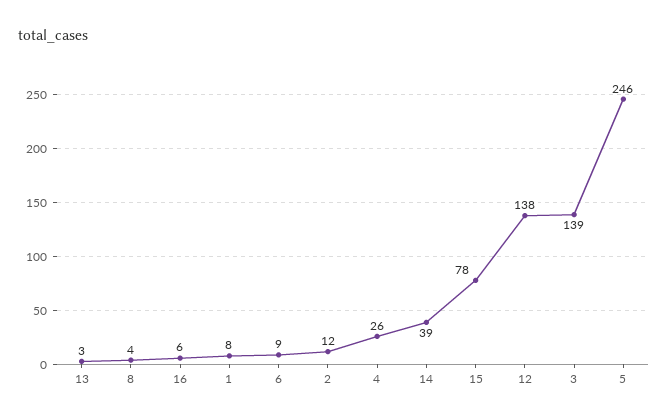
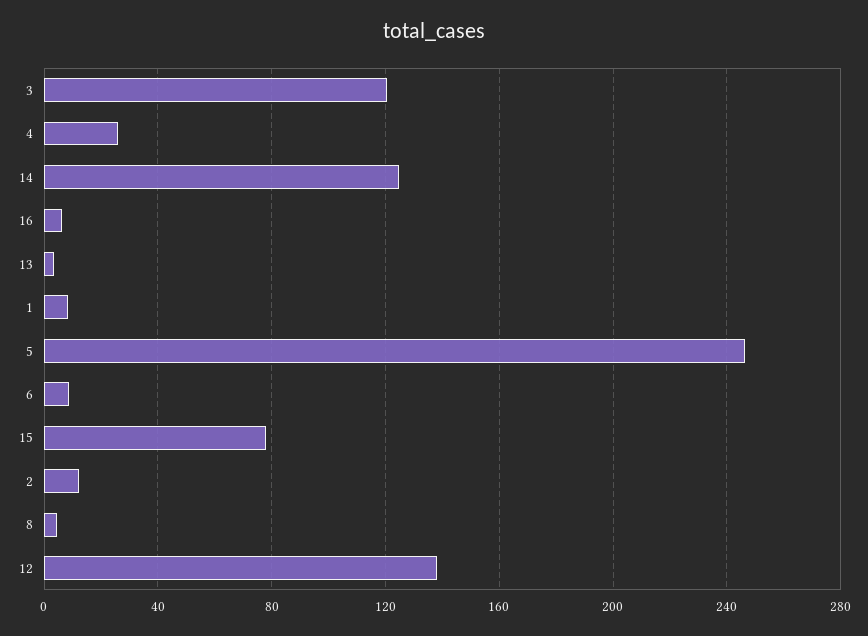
14: 39 -> 125
3: 139 -> 120

